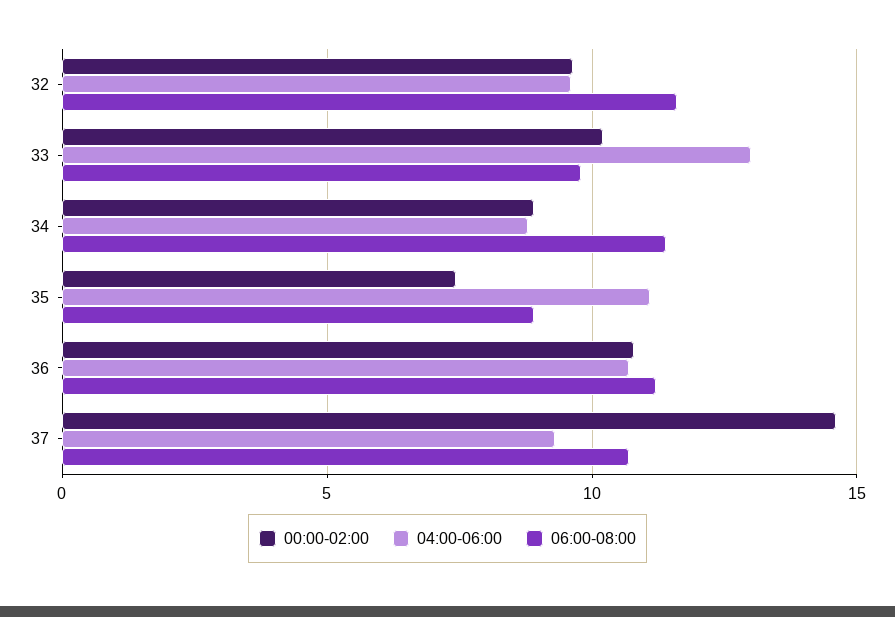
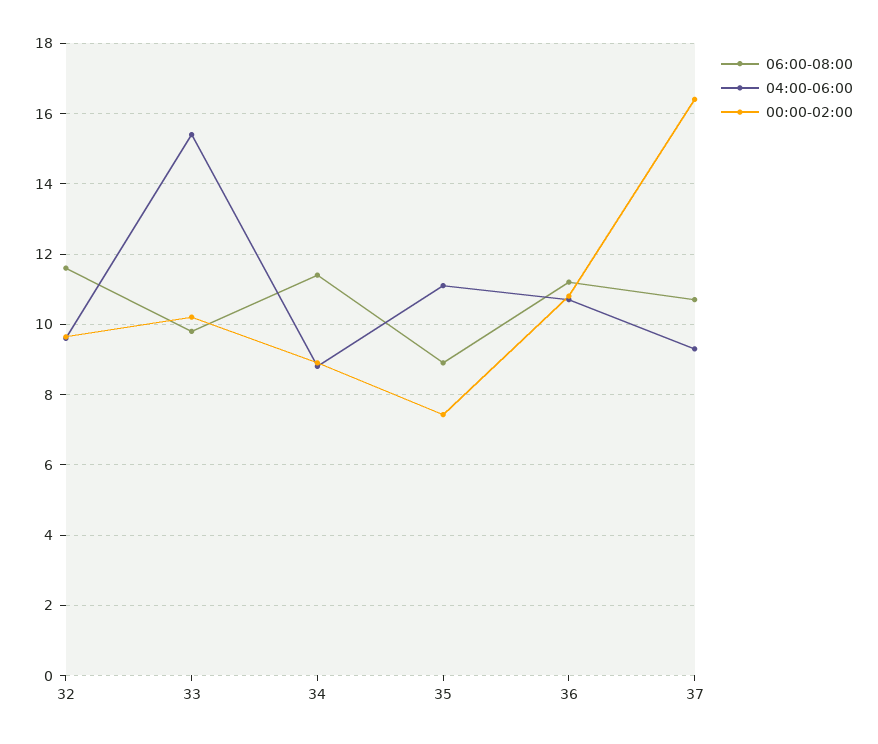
04:00-06:00, 33: 13 -> 15.4
00:00-02:00, 37: 14.5 -> 16.4

